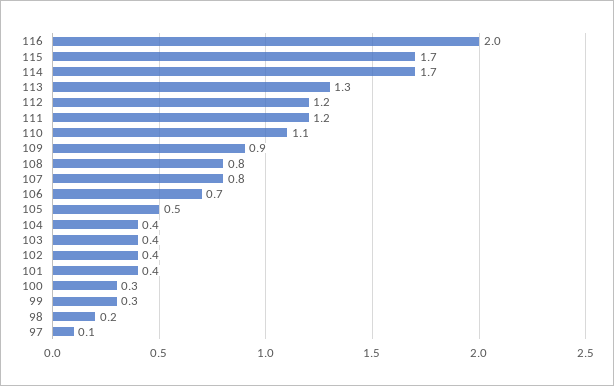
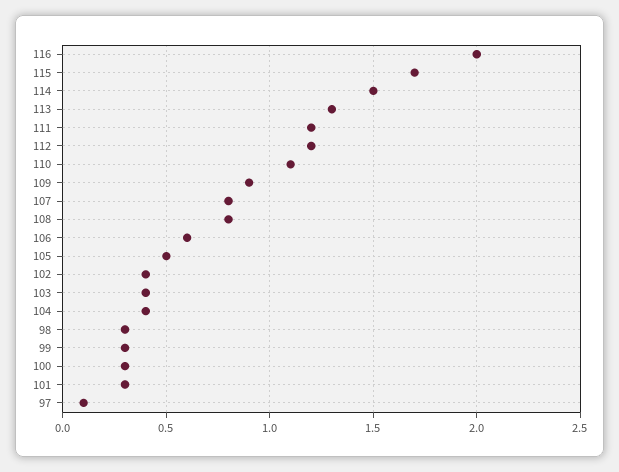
114: 1.7 -> 1.5
106: 0.7 -> 0.6
101: 0.4 -> 0.3
98: 0.2 -> 0.3

